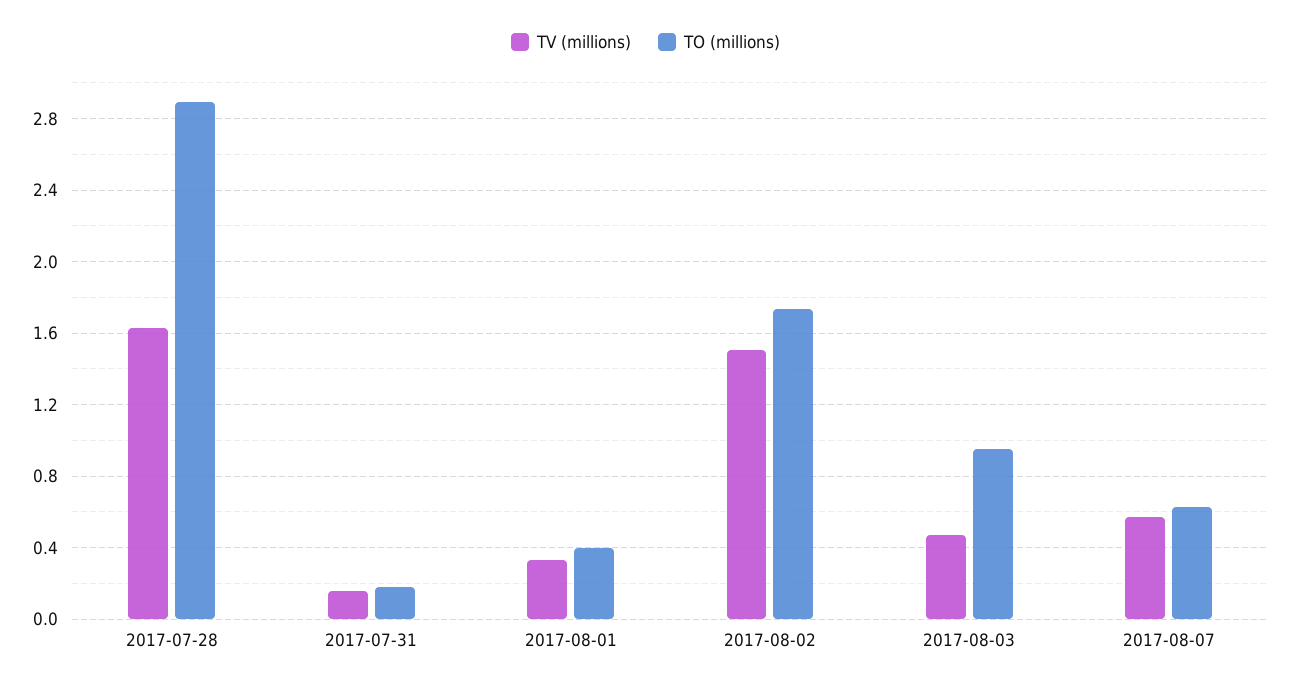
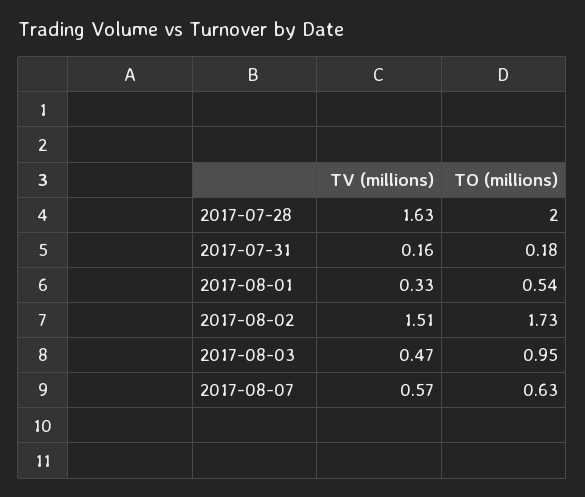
TO (millions), 2017-07-28: 2.9 -> 2
TO (millions), 2017-08-01: 0.4 -> 0.54

